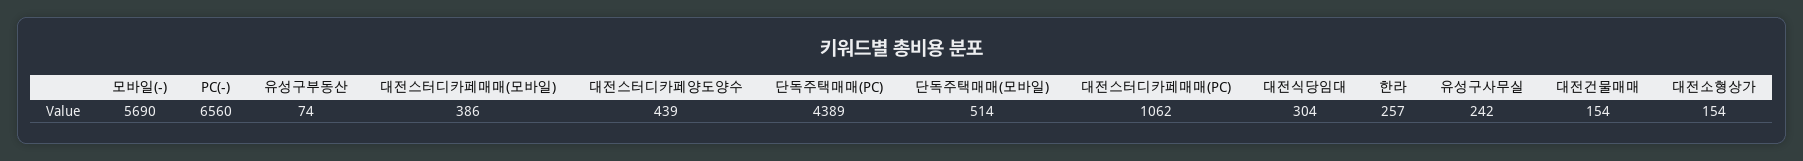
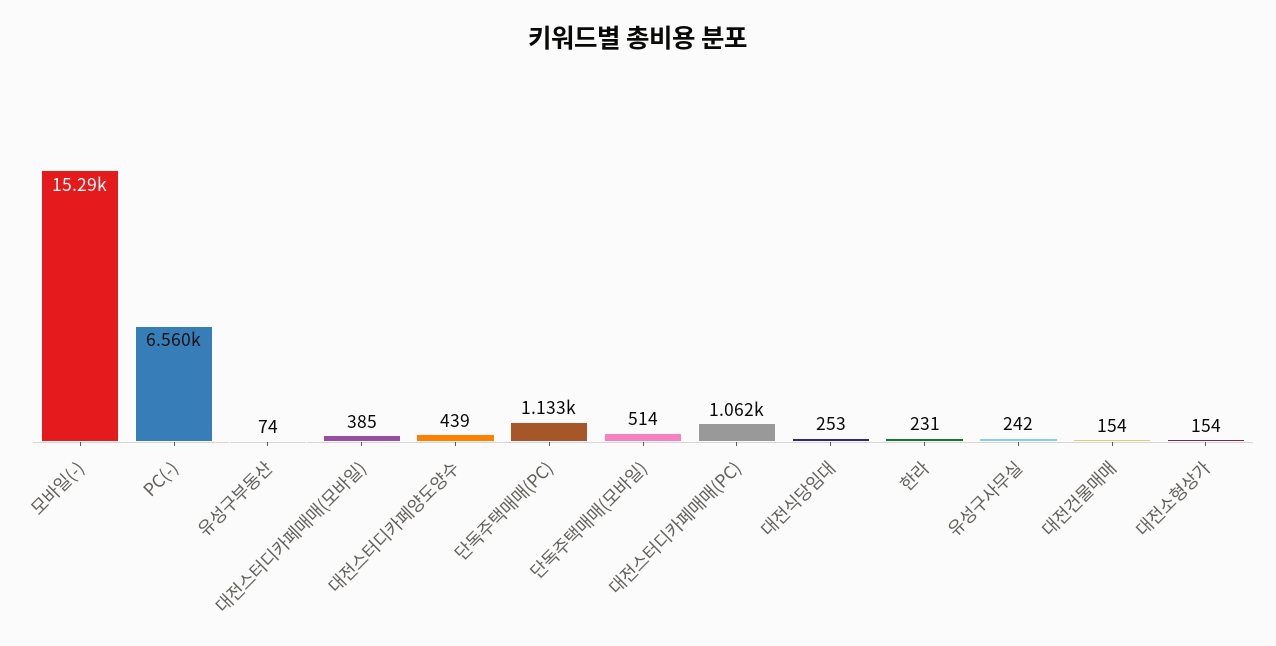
모바일(-): 5690 -> 15290
대전스터디카페매매(모바일): 386 -> 385
단독주택매매(PC): 4389 -> 1133
대전식당임대: 304 -> 253
한라: 257 -> 231

